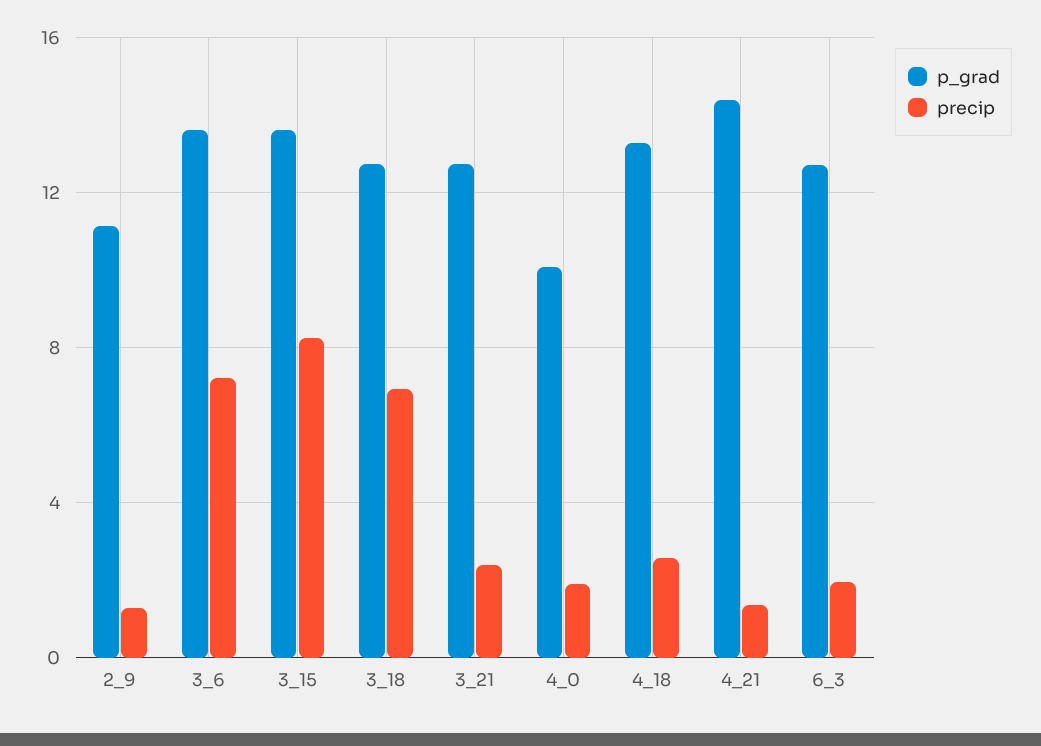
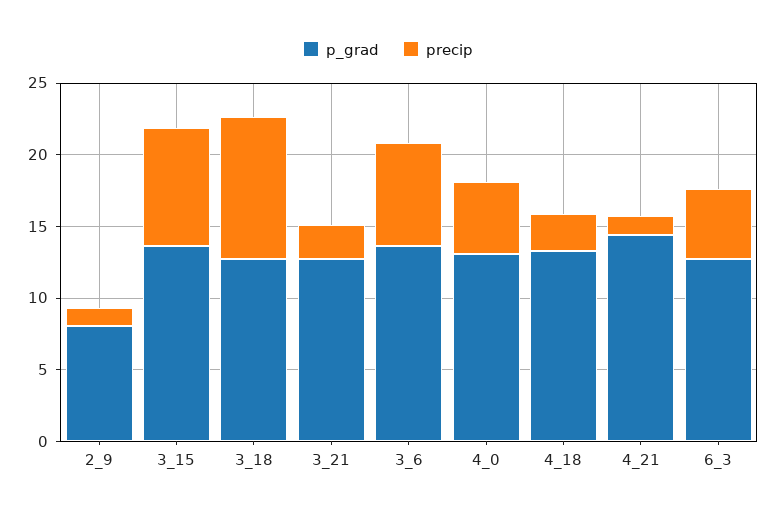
p_grad, 2_9: 11 -> 8
precip, 3_18: 7 -> 10
p_grad, 4_0: 10 -> 13
precip, 4_0: 2 -> 5
precip, 6_3: 2 -> 5

